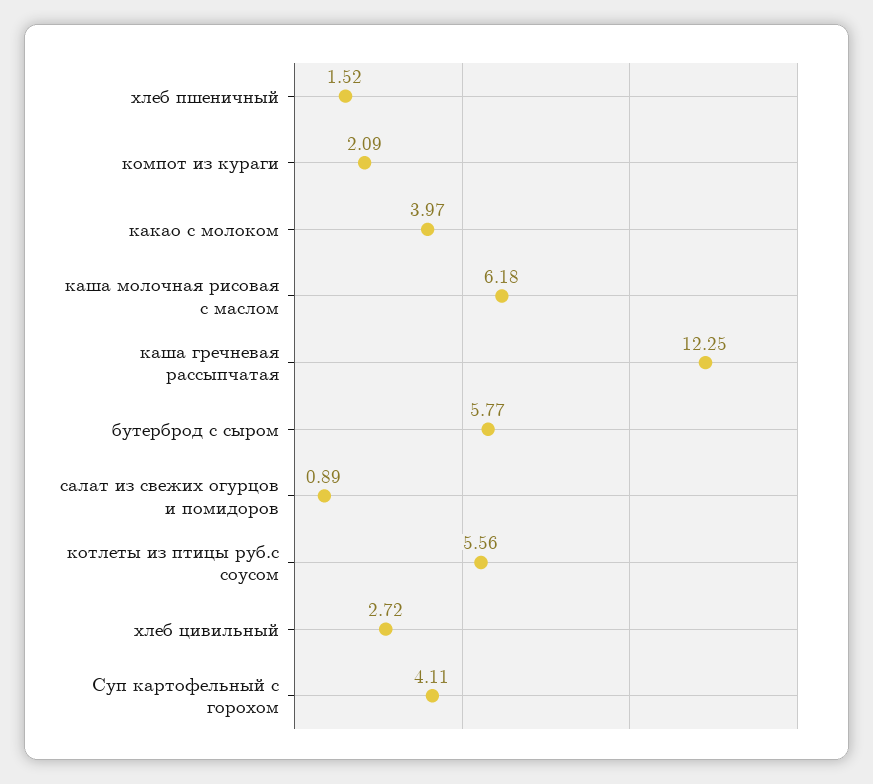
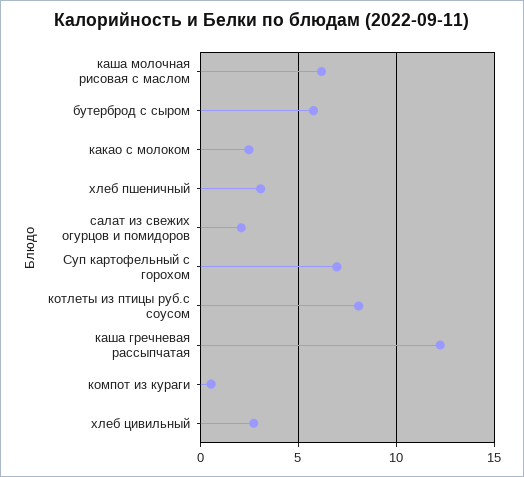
хлеб пшеничный: 1.52 -> 3
компот из кураги: 2.09 -> 0.5
какао с молоком: 3.97 -> 2.5
салат из свежих огурцов и помидоров: 0.89 -> 2
котлеты из птицы руб.с соусом: 5.56 -> 8
Суп картофельный с горохом: 4.11 -> 7

